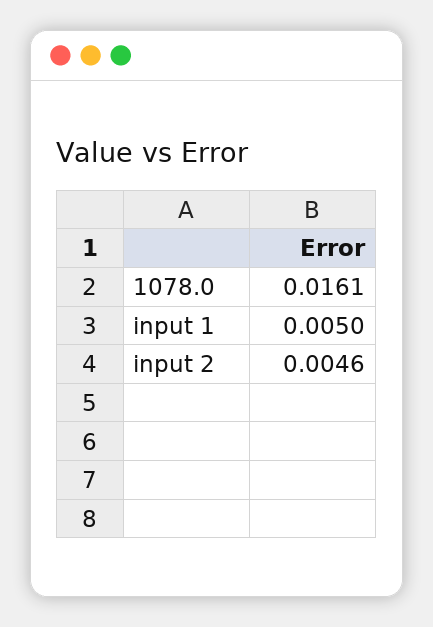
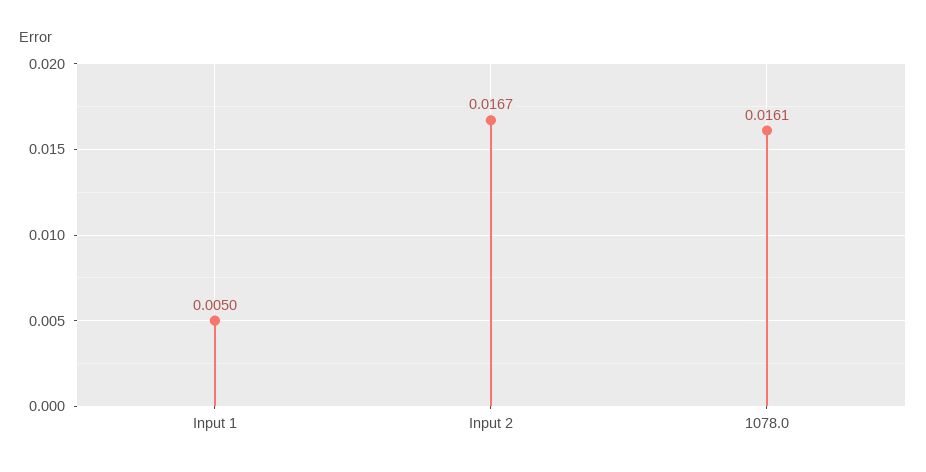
input 2: 0.0046 -> 0.0167

